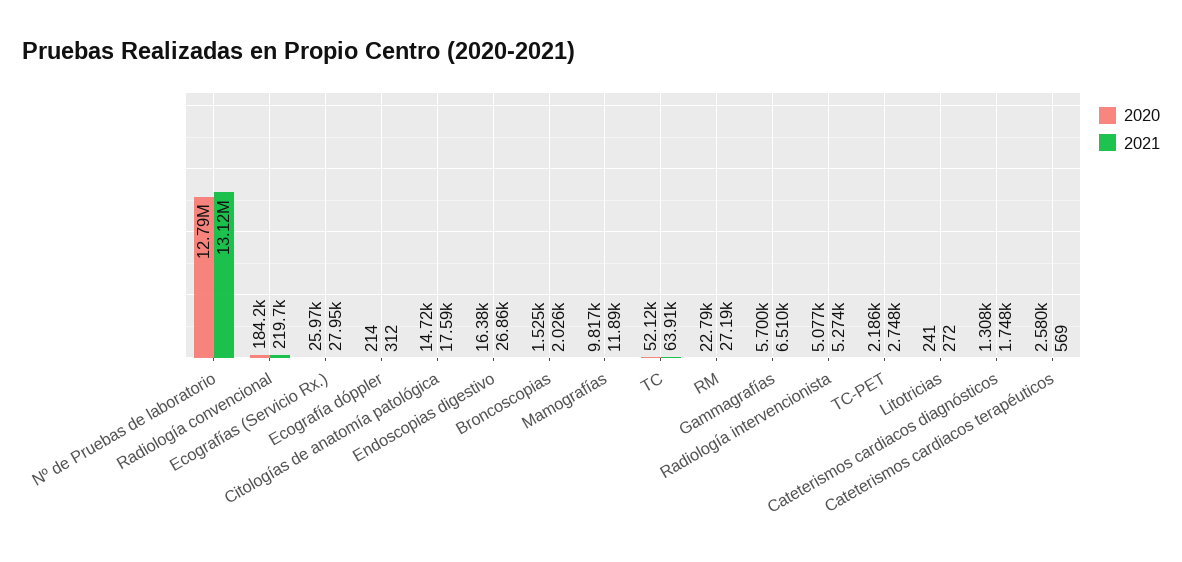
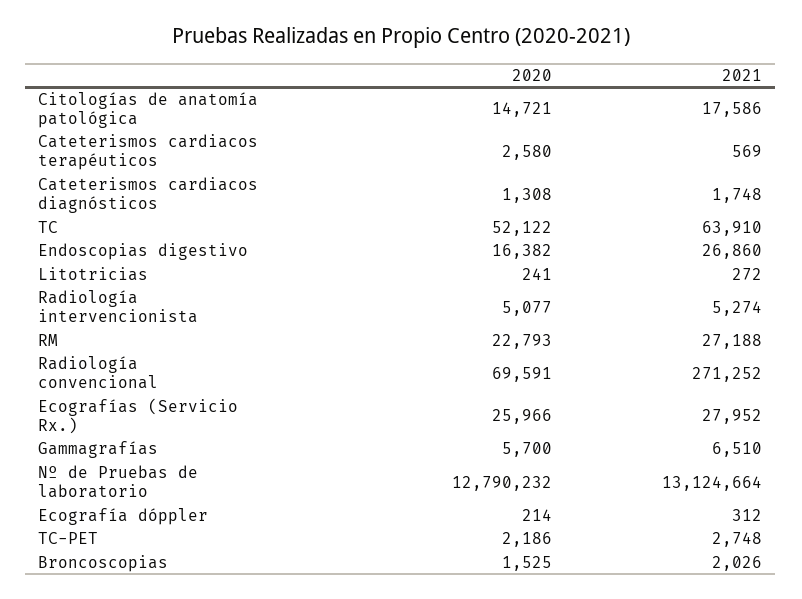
2020, Radiología convencional: 184200 -> 69591
2021, Radiología convencional: 219700 -> 271252
2020, Mamografías: 9817 -> none
2021, Mamografías: 11890 -> none

